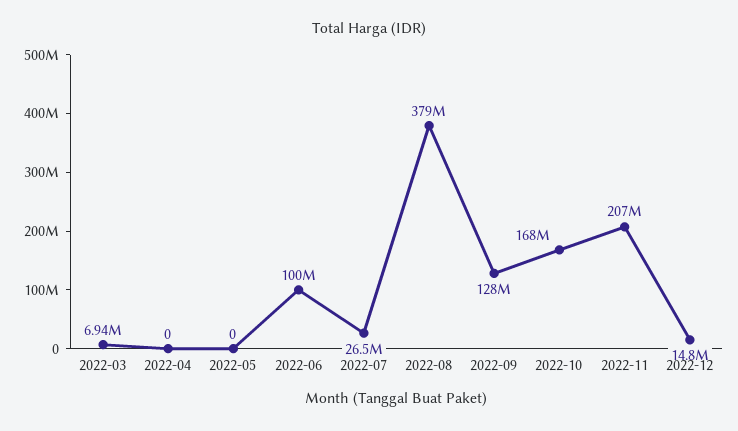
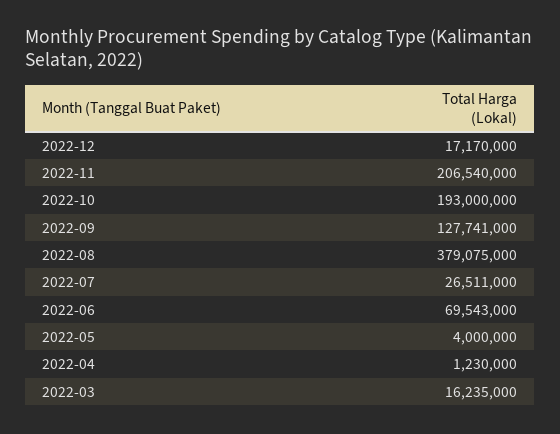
2022-03: 6940000 -> 16235000
2022-04: 0 -> 1230000
2022-05: 0 -> 4000000
2022-06: 100000000 -> 69543000
2022-10: 168000000 -> 193000000
2022-12: 14800000 -> 17170000

